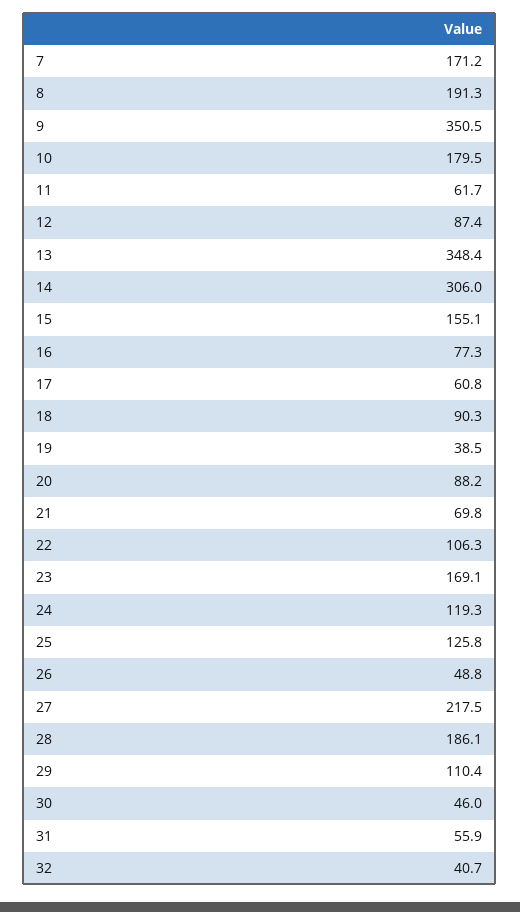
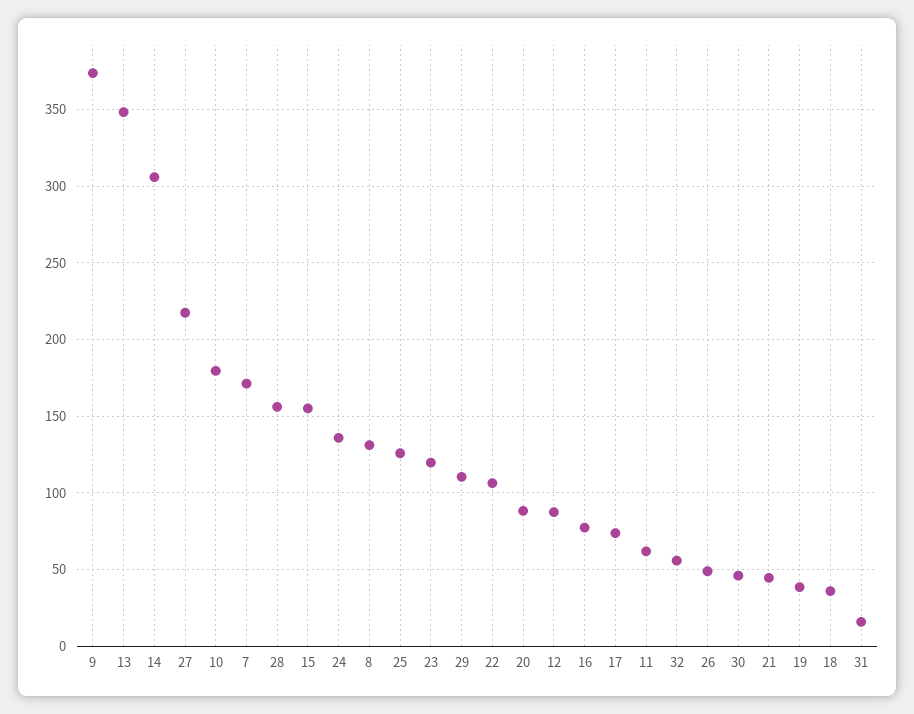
8: 191.3 -> 130
9: 350.5 -> 375
17: 60.8 -> 75
18: 90.3 -> 35
21: 69.8 -> 45
23: 169.1 -> 120
24: 119.3 -> 135
28: 186.1 -> 155
31: 55.9 -> 15
32: 40.7 -> 55

